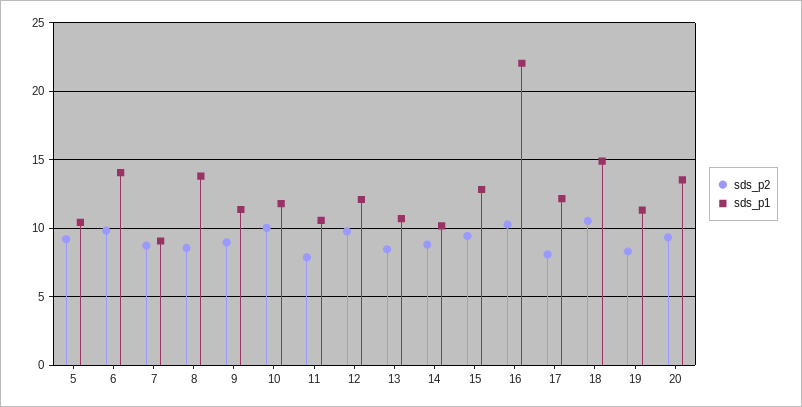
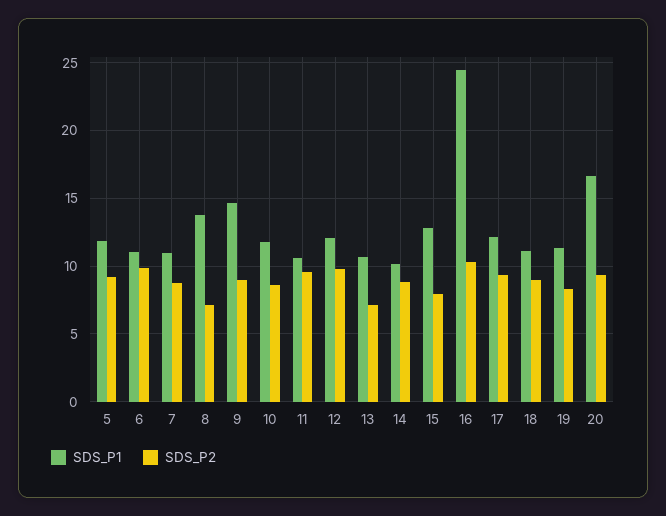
sds_p1, 5: 10.5 -> 12
sds_p1, 6: 14 -> 11
sds_p1, 7: 9 -> 11
sds_p2, 8: 8.5 -> 7
sds_p1, 9: 11.5 -> 14.5
sds_p2, 10: 10 -> 8.5
sds_p2, 11: 8 -> 9.5
sds_p2, 13: 8.5 -> 7
sds_p2, 15: 9.5 -> 8
sds_p1, 16: 22 -> 24.5
sds_p2, 17: 8 -> 9.5
sds_p2, 18: 10.5 -> 9
sds_p1, 18: 15 -> 11
sds_p1, 20: 13.5 -> 16.5

